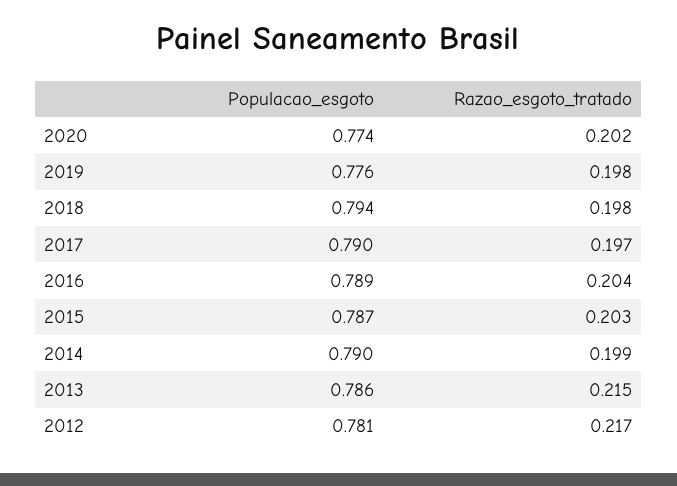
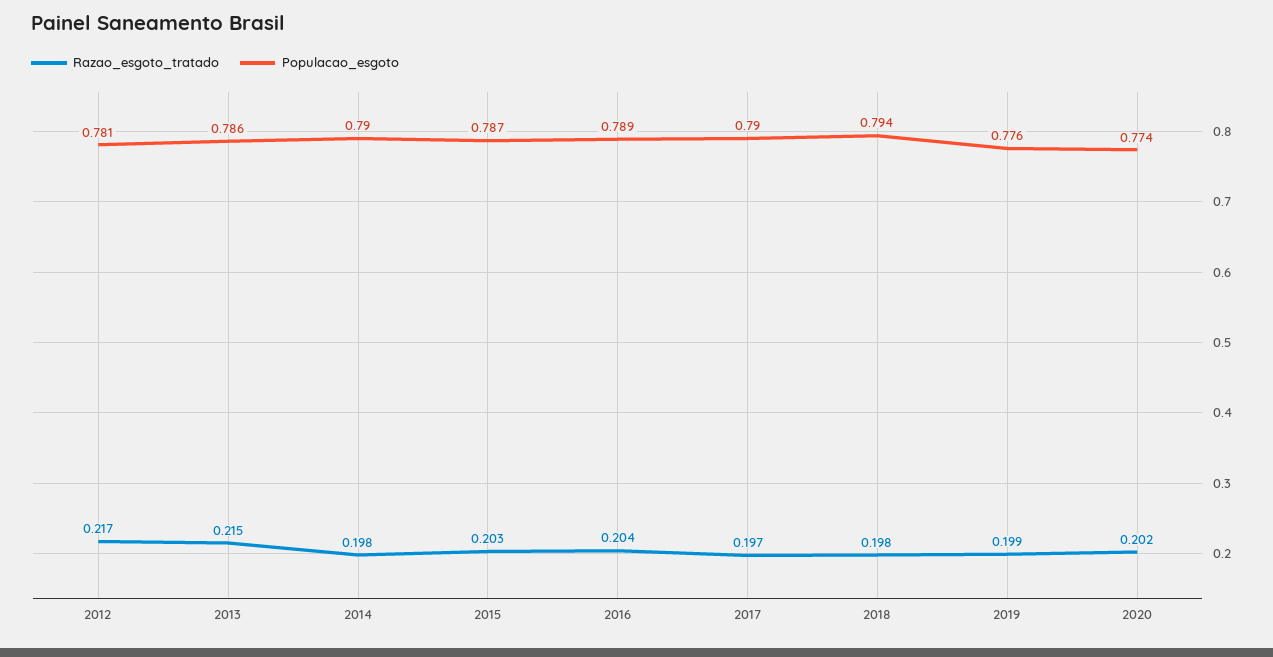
Razao_esgoto_tratado, 2019: 0.198 -> 0.199
Razao_esgoto_tratado, 2014: 0.199 -> 0.198

